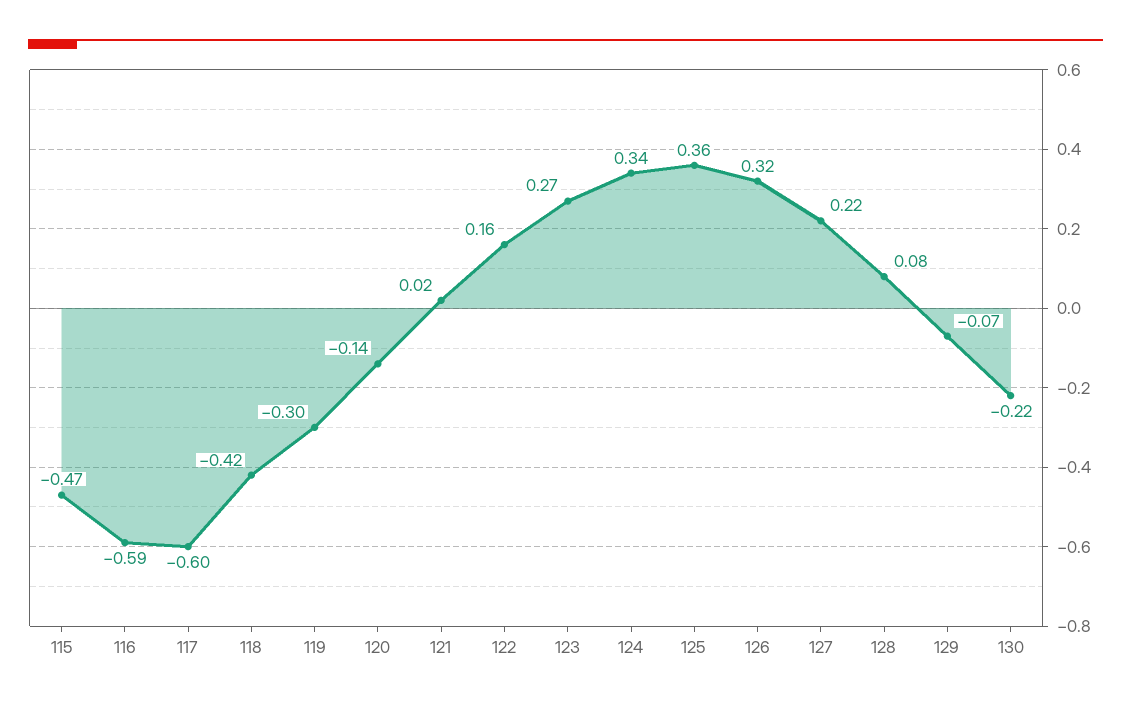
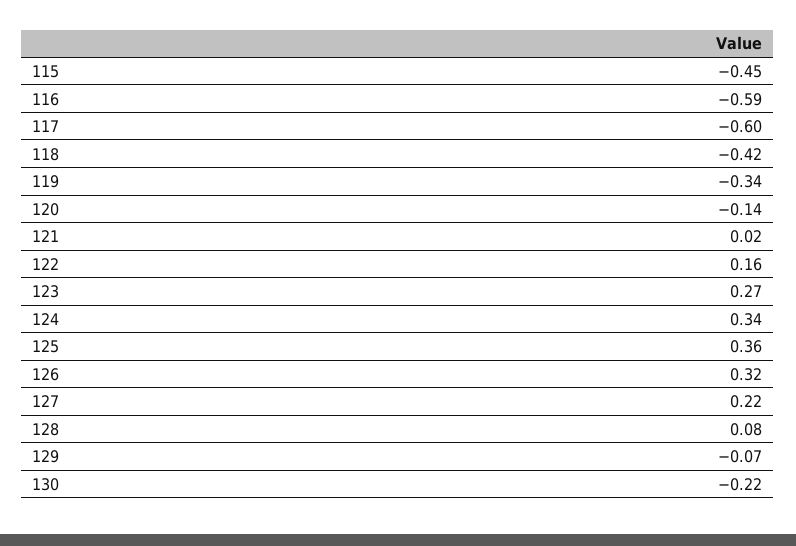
115: -0.47 -> -0.45
119: -0.3 -> -0.34

